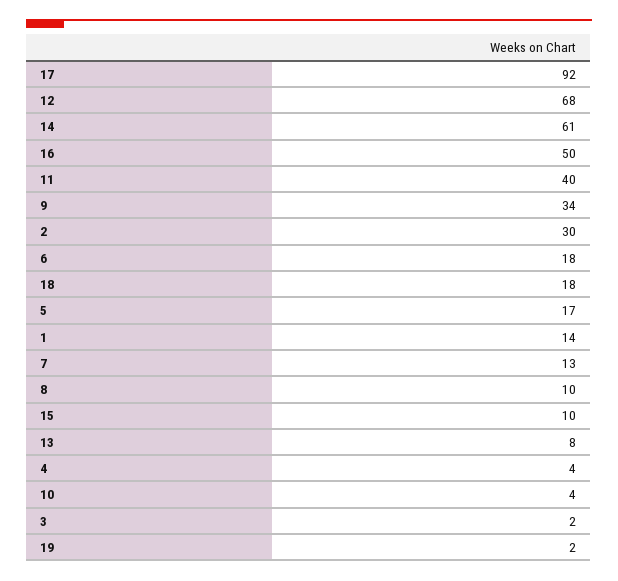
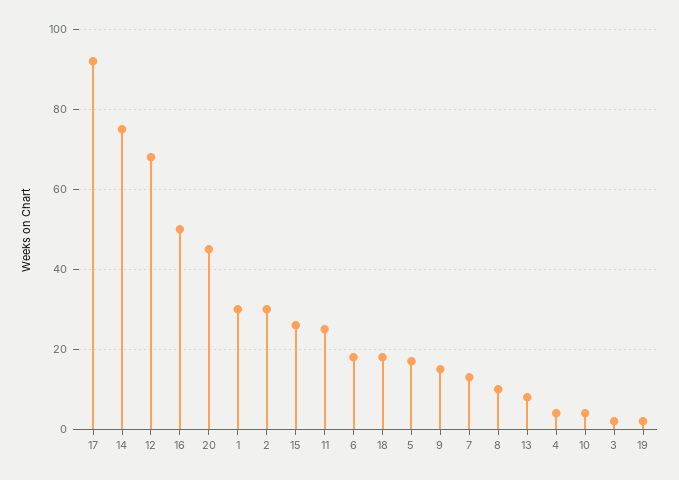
14: 61 -> 75
11: 40 -> 25
9: 34 -> 15
1: 14 -> 30
15: 10 -> 25
20: none -> 45

